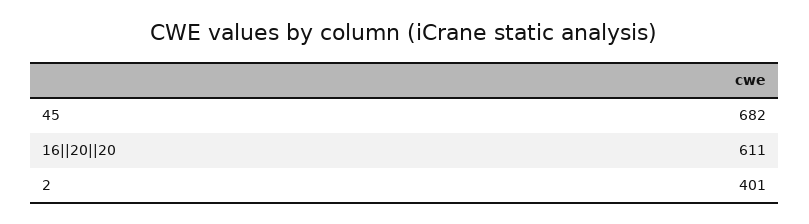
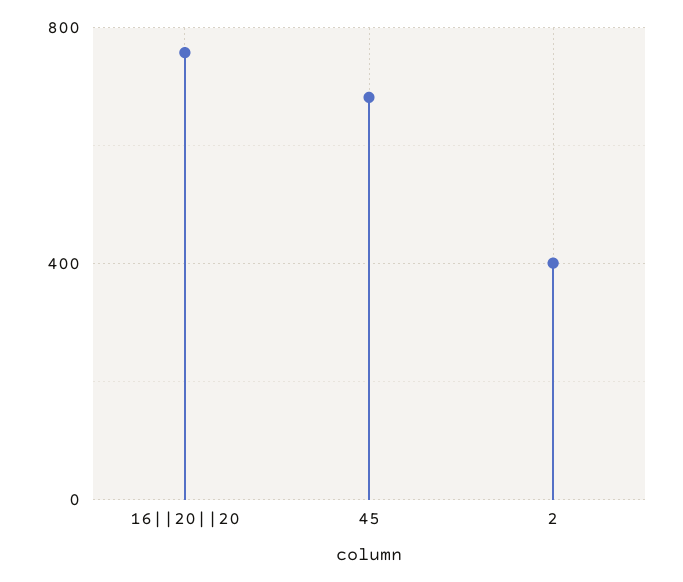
16||20||20: 611 -> 750

